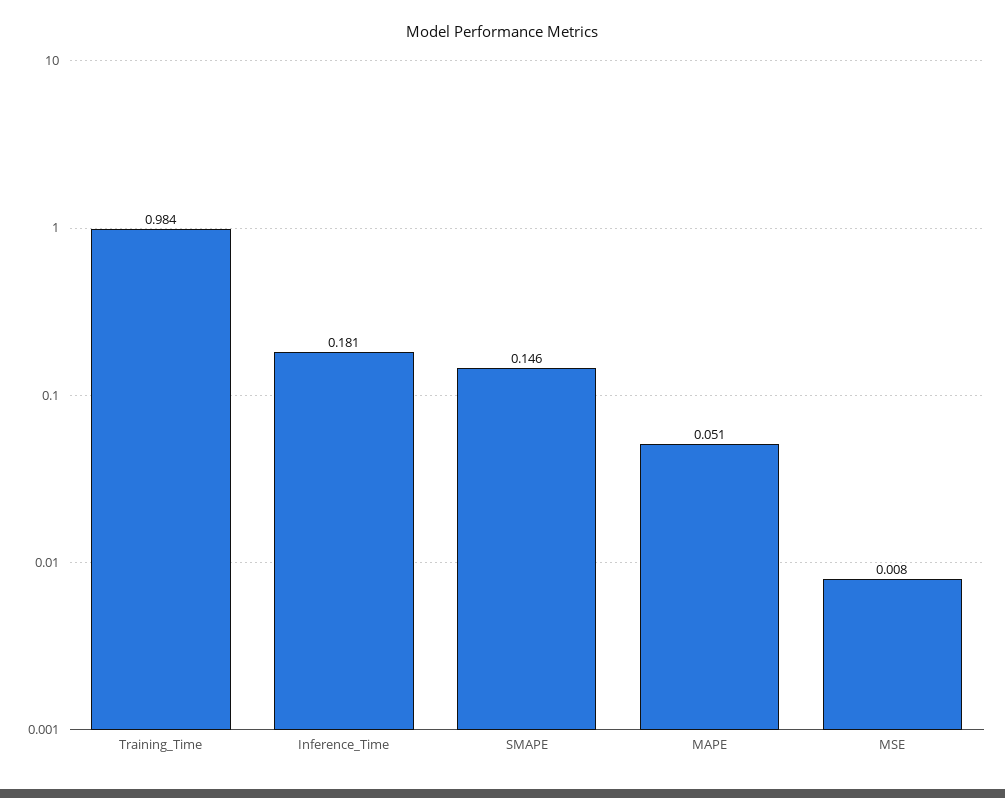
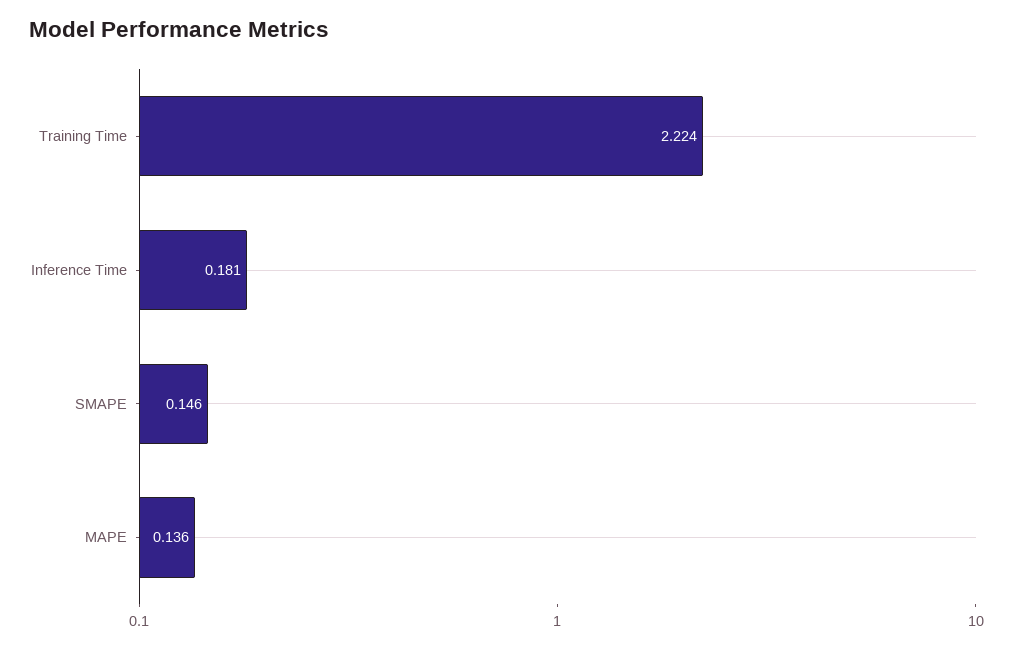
Training_Time: 0.984 -> 2.224
MAPE: 0.051 -> 0.136
MSE: 0.008 -> none

